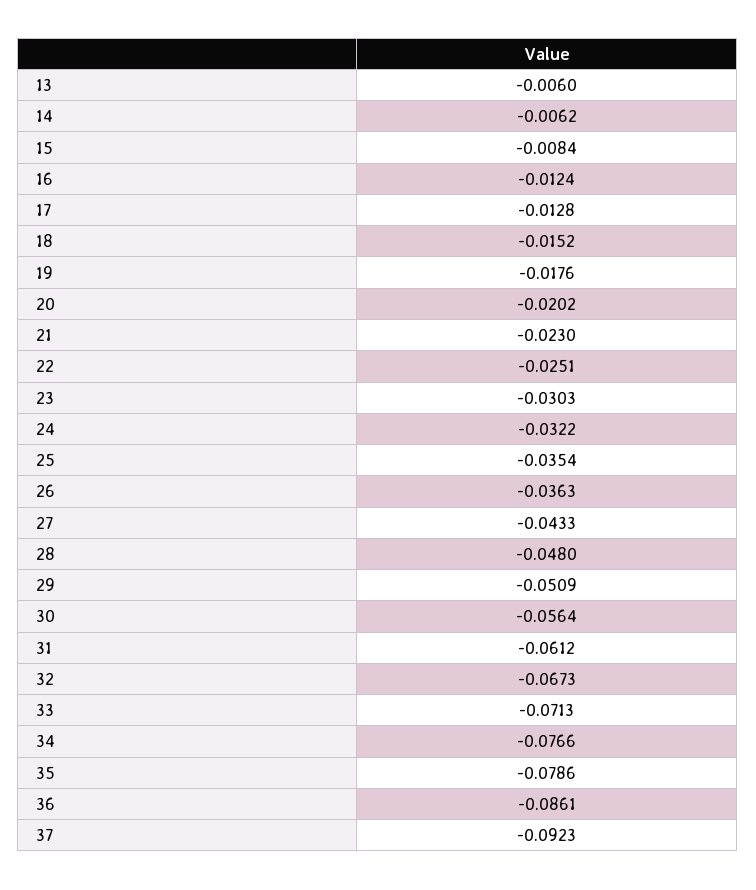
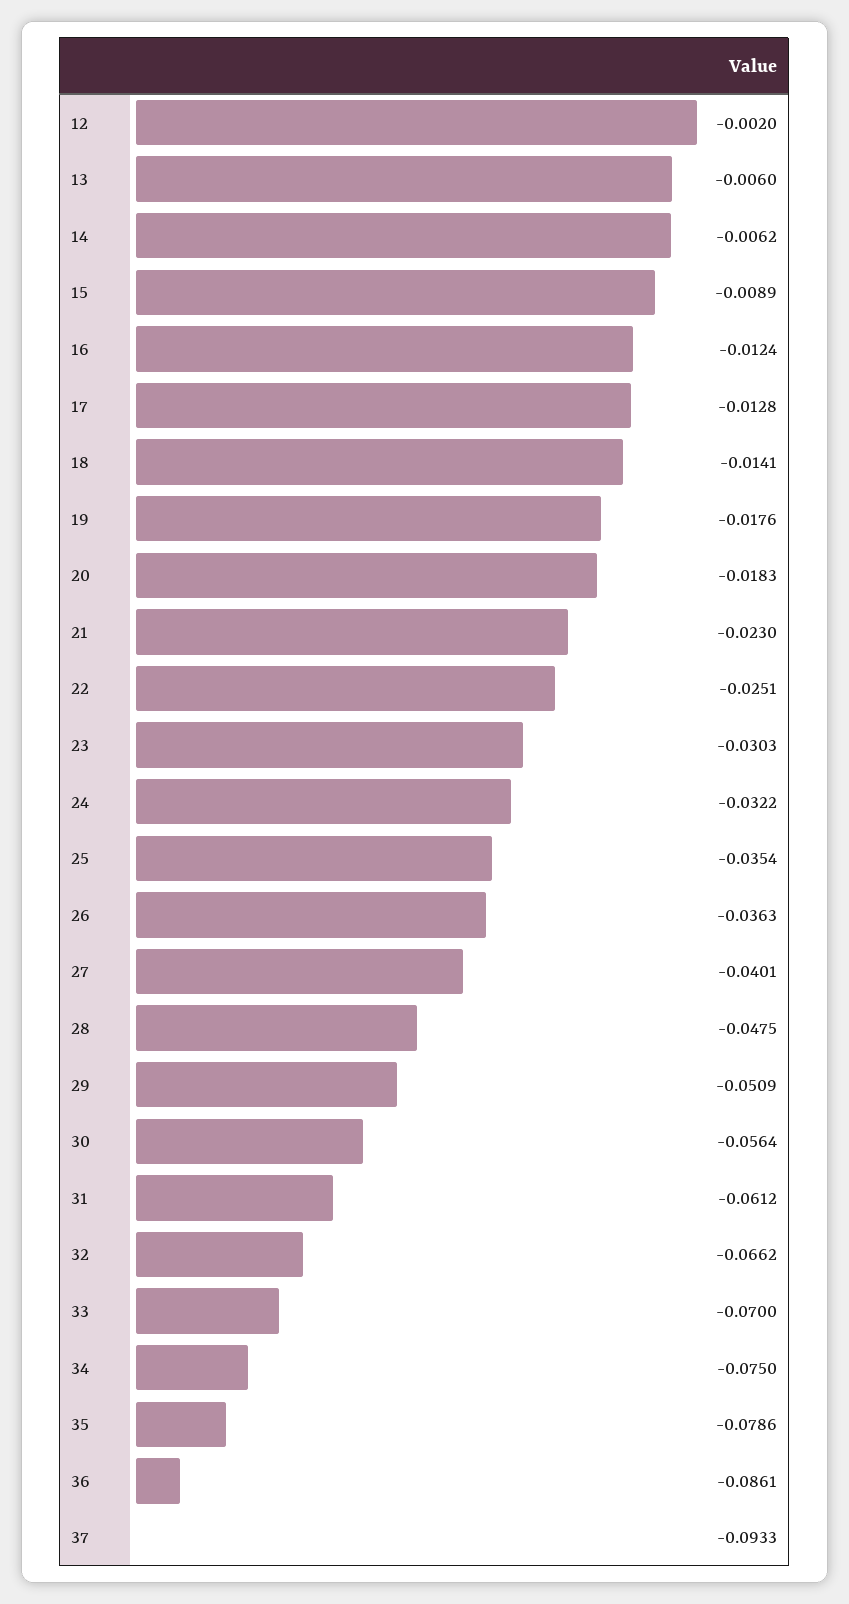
15: -0.0084 -> -0.0089
18: -0.0152 -> -0.0141
20: -0.0202 -> -0.0183
27: -0.0433 -> -0.0401
28: -0.048 -> -0.0475
32: -0.0673 -> -0.0662
33: -0.0713 -> -0.07
34: -0.0766 -> -0.075
37: -0.0923 -> -0.0933
12: none -> -0.002

